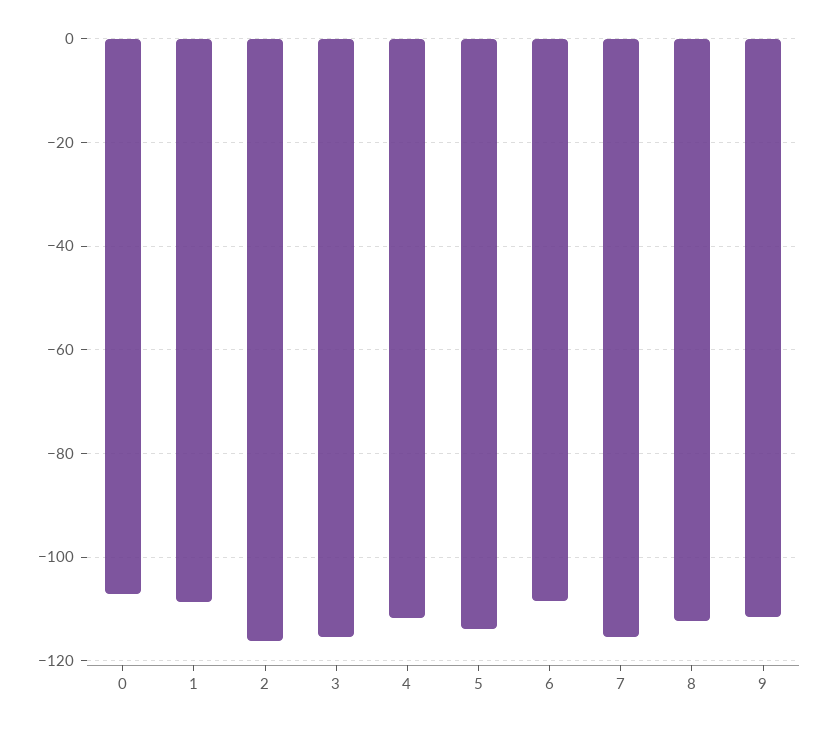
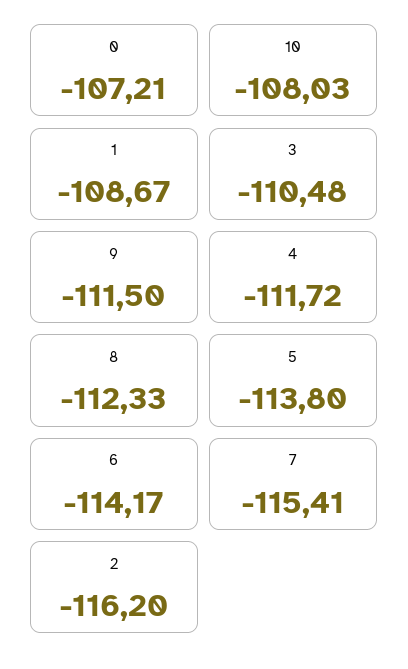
3: -116 -> -110.48
6: -108 -> -114.17
10: none -> -108.03

